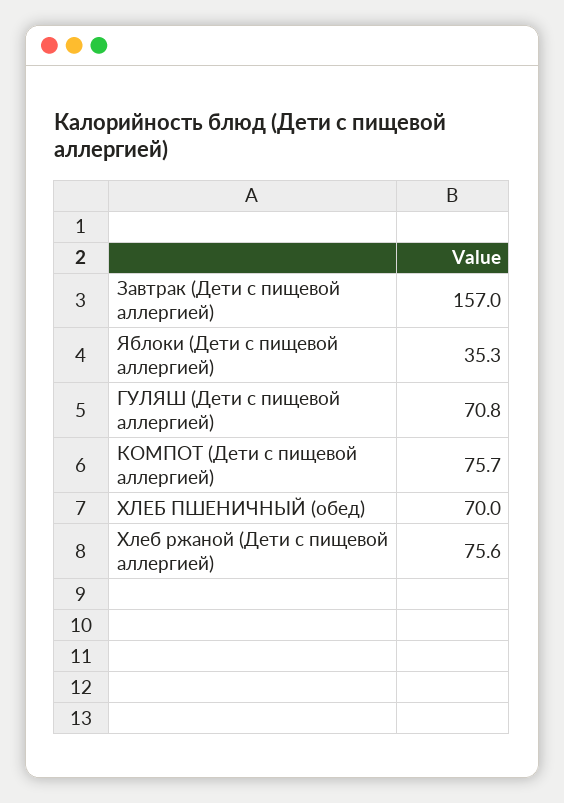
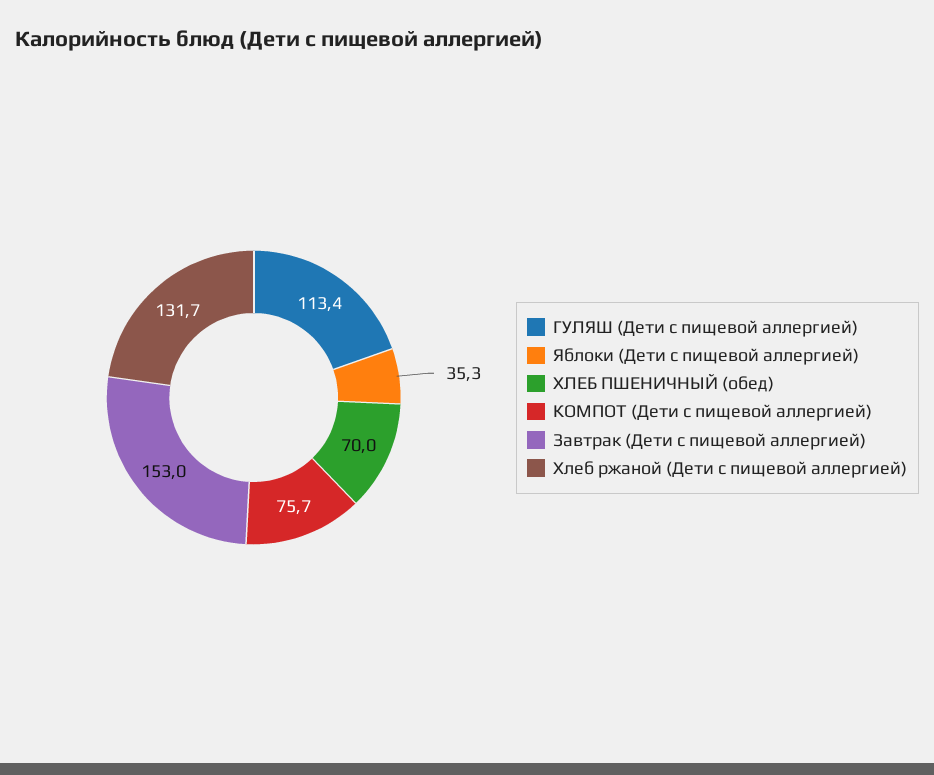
Завтрак (Дети с пищевой аллергией): 157 -> 153
ГУЛЯШ (Дети с пищевой аллергией): 70.8 -> 113.4
Хлеб ржаной (Дети с пищевой аллергией): 75.6 -> 131.7

